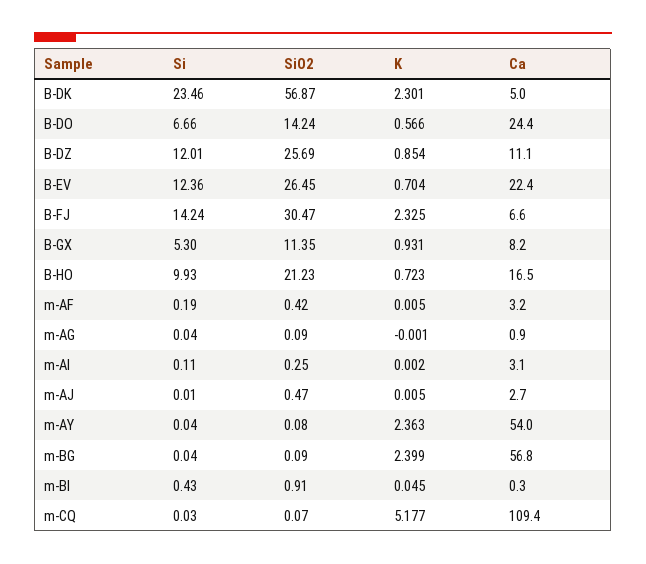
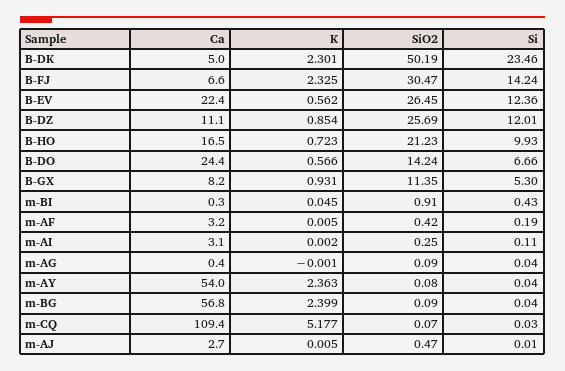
SiO2, B-DK: 56.87 -> 50.19
K, B-EV: 0.704 -> 0.562
Ca, m-AG: 0.9 -> 0.4

